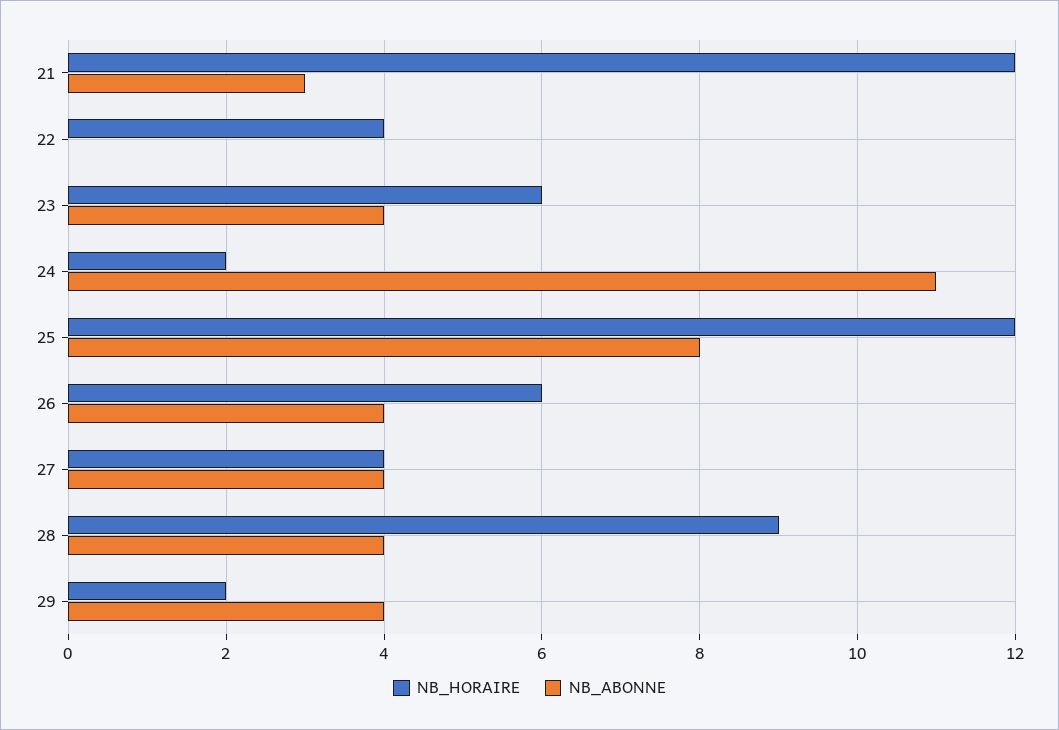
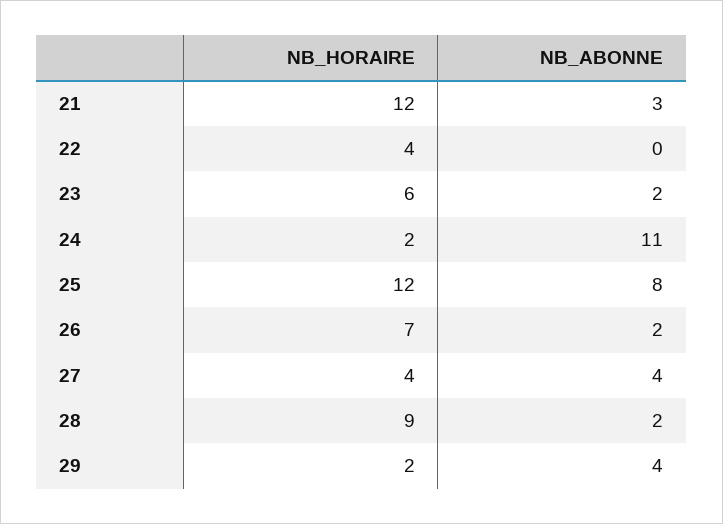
NB_ABONNE, 23: 4 -> 2
NB_HORAIRE, 26: 6 -> 7
NB_ABONNE, 26: 4 -> 2
NB_ABONNE, 28: 4 -> 2

